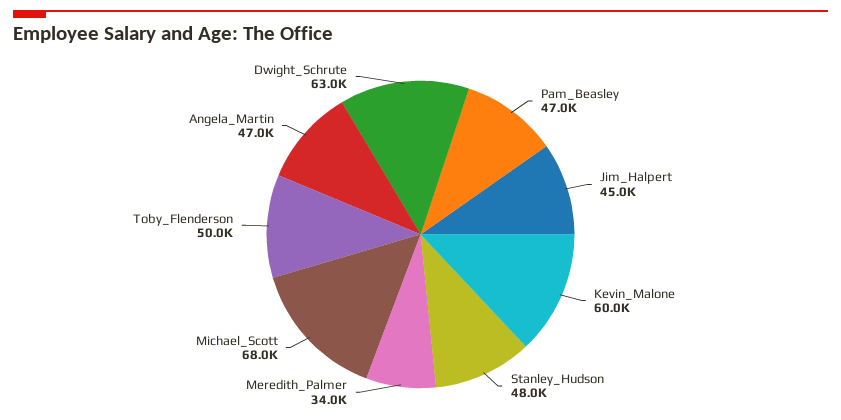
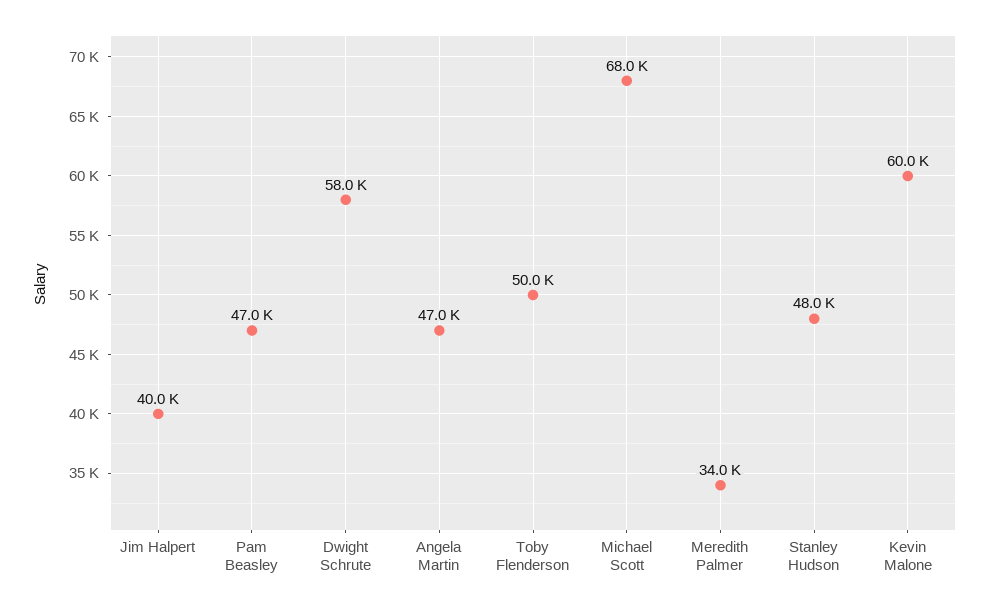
Jim_Halpert: 45000 -> 40000
Dwight_Schrute: 63000 -> 58000

